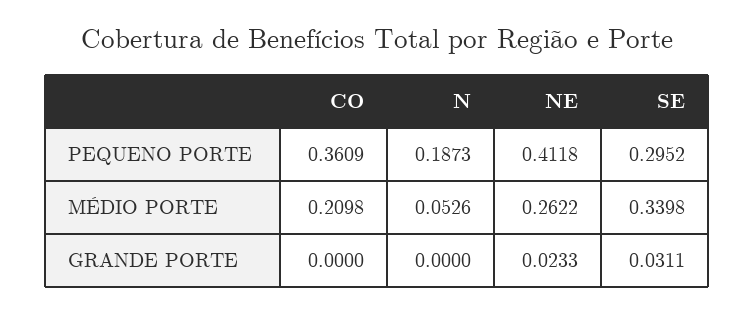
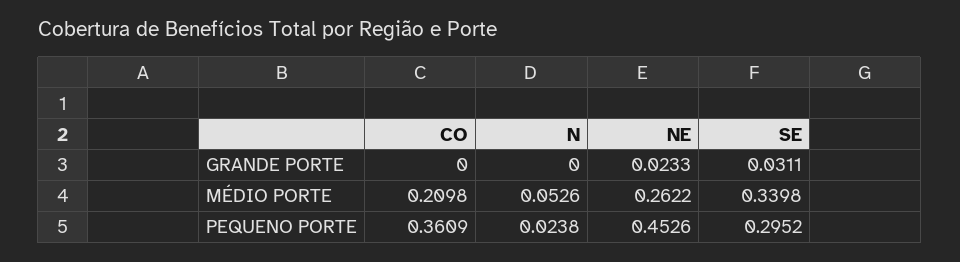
N, PEQUENO PORTE: 0.1873 -> 0.0238
NE, PEQUENO PORTE: 0.4118 -> 0.4526

